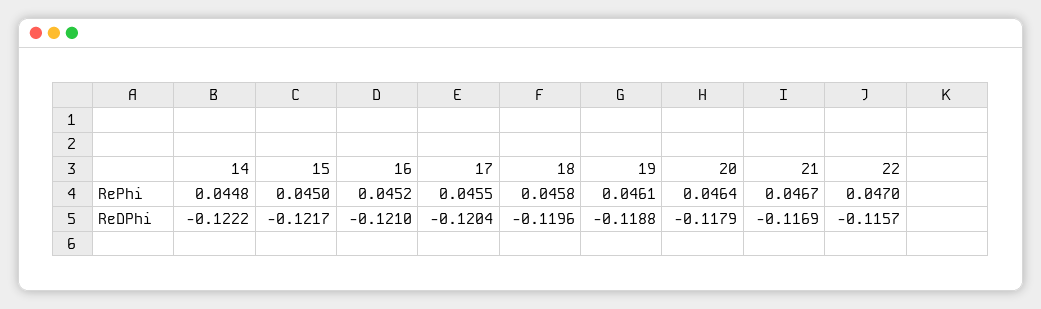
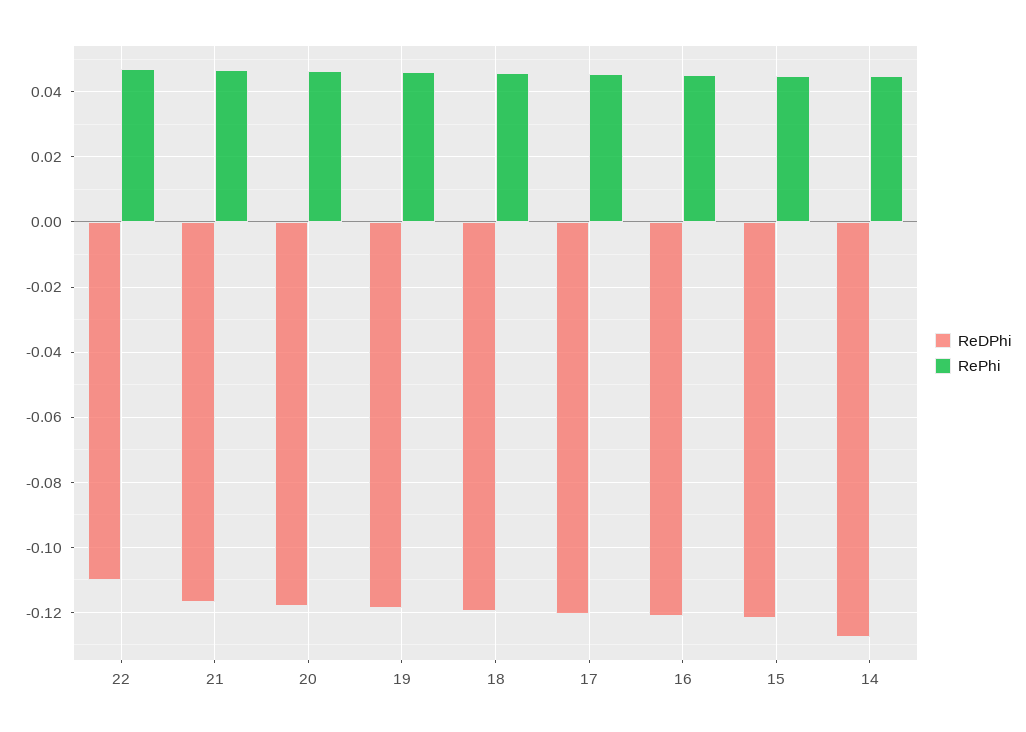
ReDPhi, 14: -0.1222 -> -0.128
ReDPhi, 22: -0.1157 -> -0.11

